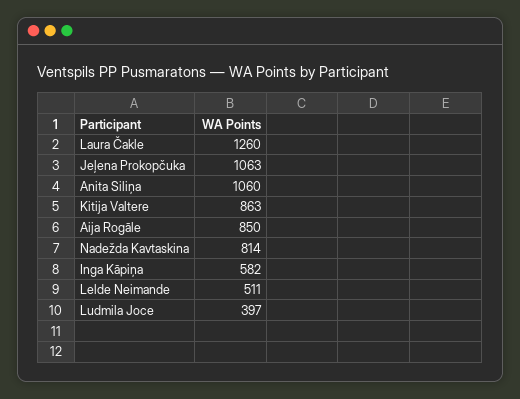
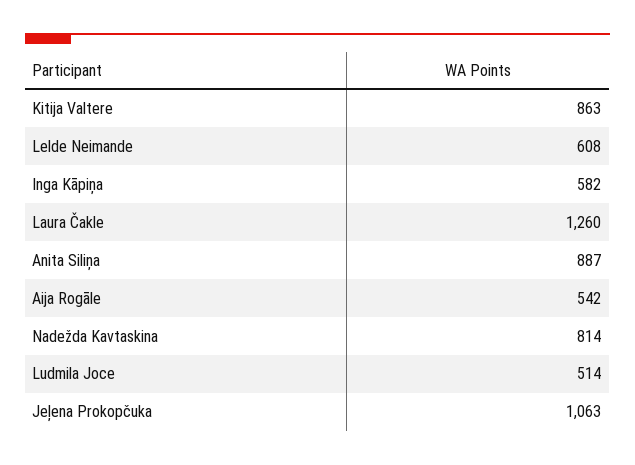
Anita Siliņa: 1060 -> 887
Aija Rogāle: 850 -> 542
Lelde Neimande: 511 -> 608
Ludmila Joce: 397 -> 514

